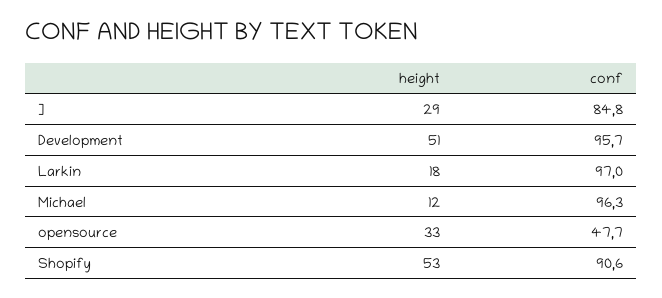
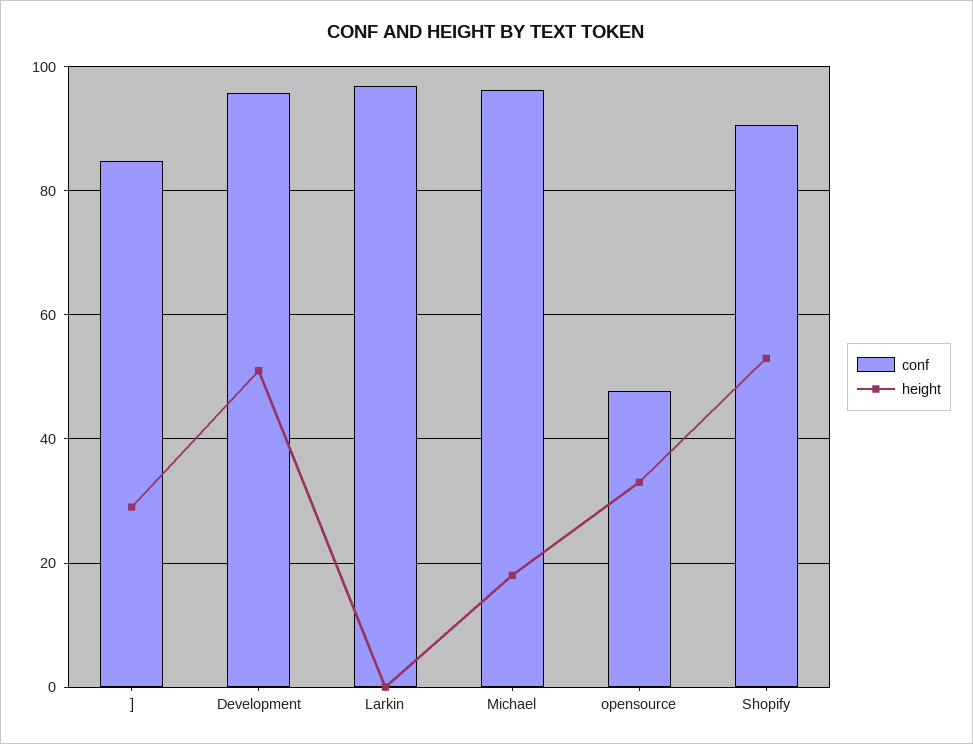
height, Larkin: 18 -> 0
height, Michael: 12 -> 18

